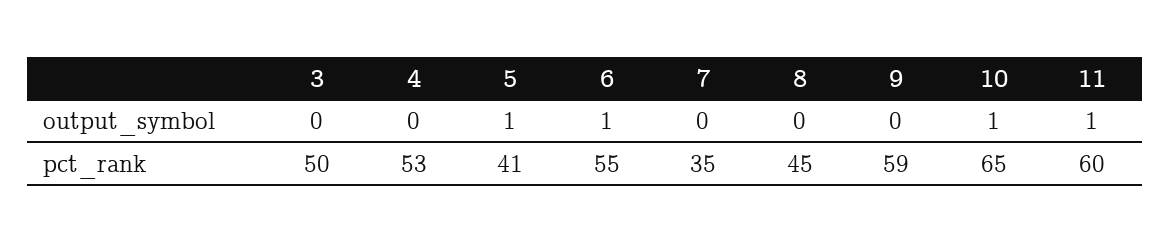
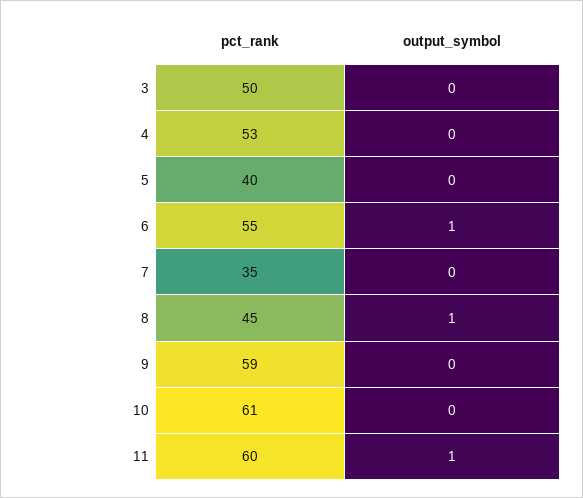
5, output_symbol: 1 -> 0
8, output_symbol: 0 -> 1
10, output_symbol: 1 -> 0
5, pct_rank: 41 -> 40
10, pct_rank: 65 -> 61

